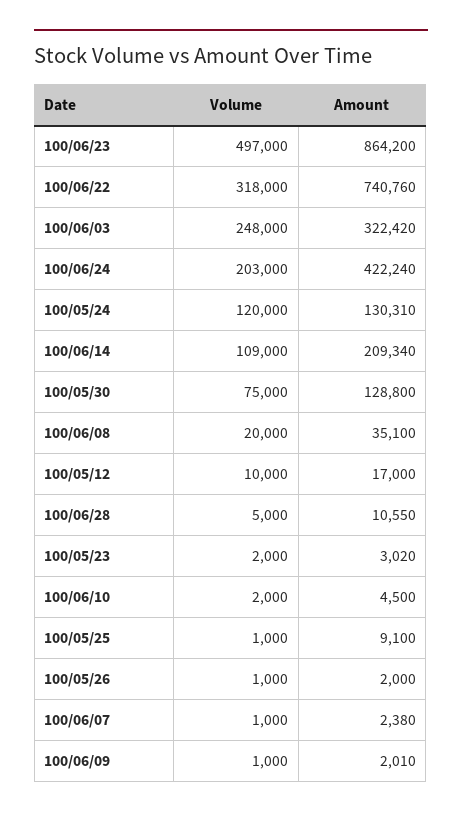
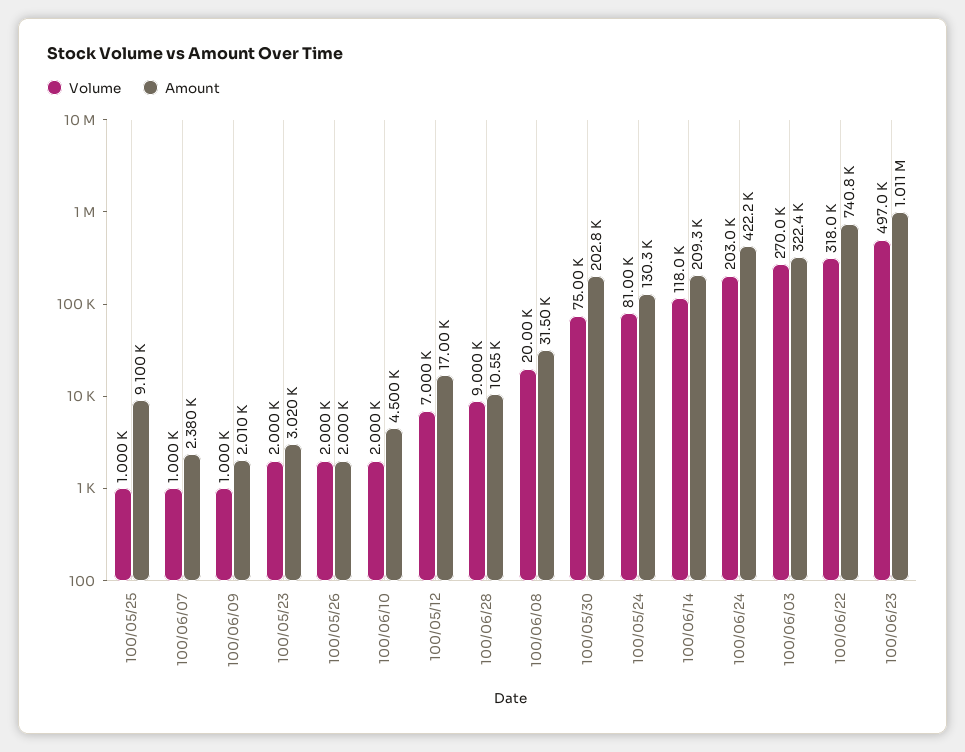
Amount, 100/06/23: 864200 -> 1011000
Volume, 100/06/03: 248000 -> 270000
Volume, 100/05/24: 120000 -> 81000
Volume, 100/06/14: 109000 -> 118000
Amount, 100/05/30: 128800 -> 202800
Amount, 100/06/08: 35100 -> 31500
Volume, 100/05/12: 10000 -> 7000
Volume, 100/06/28: 5000 -> 9000
Volume, 100/05/26: 1000 -> 2000

